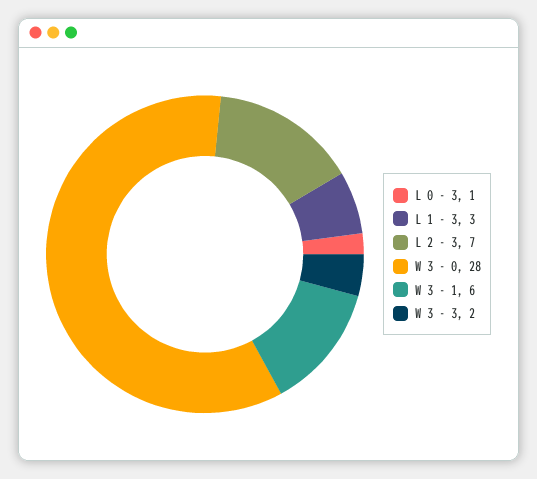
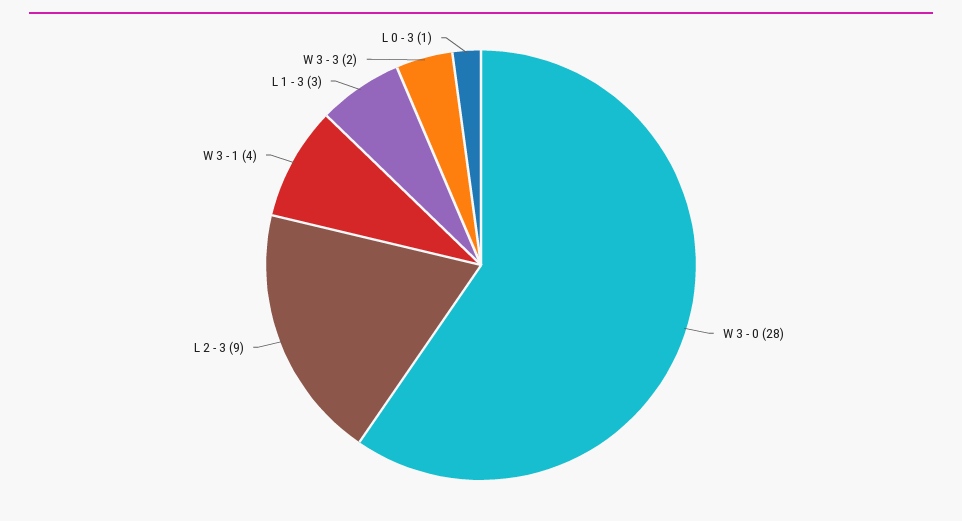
L 2 - 3: 7 -> 9
W 3 - 1: 6 -> 4

